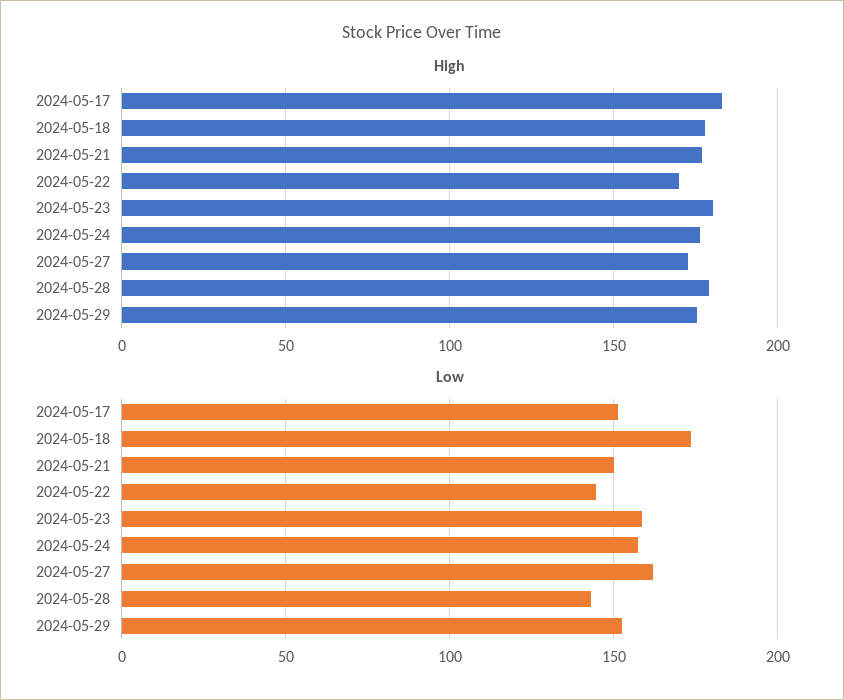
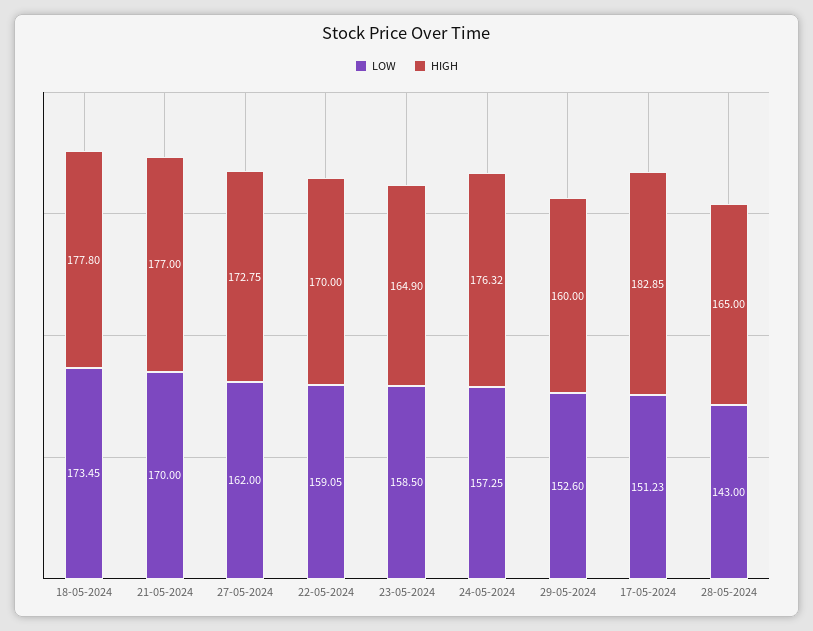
High, 2024-05-23: 180 -> 164.9
High, 2024-05-28: 180 -> 165
High, 2024-05-29: 175 -> 160
Low, 2024-05-21: 150 -> 170
Low, 2024-05-22: 145 -> 159.05

